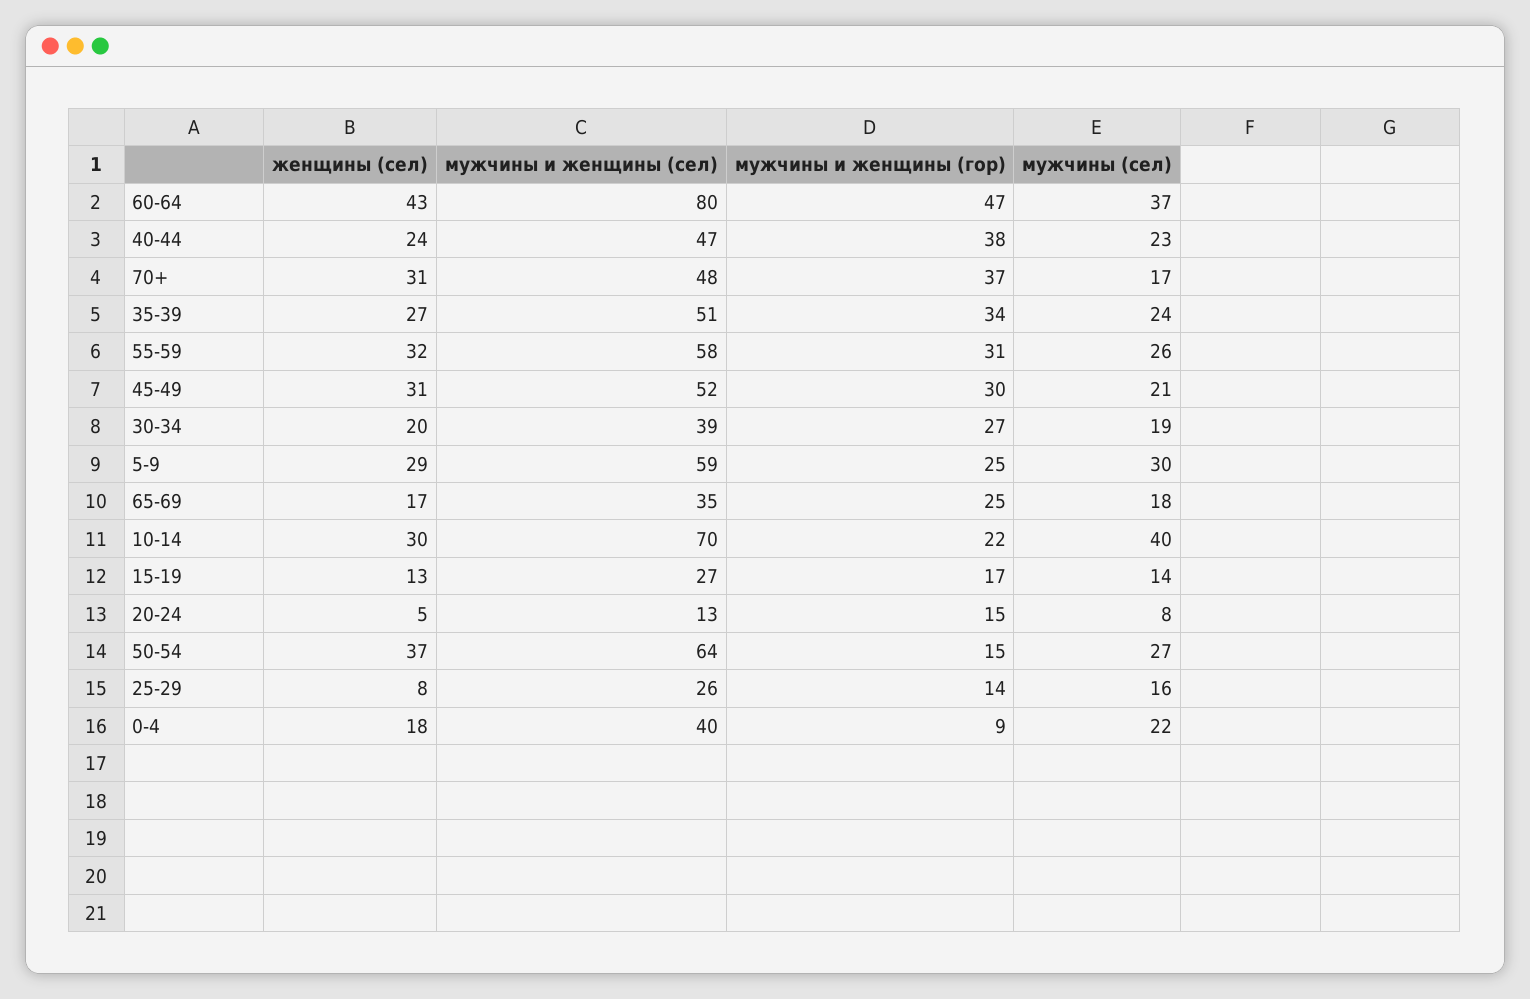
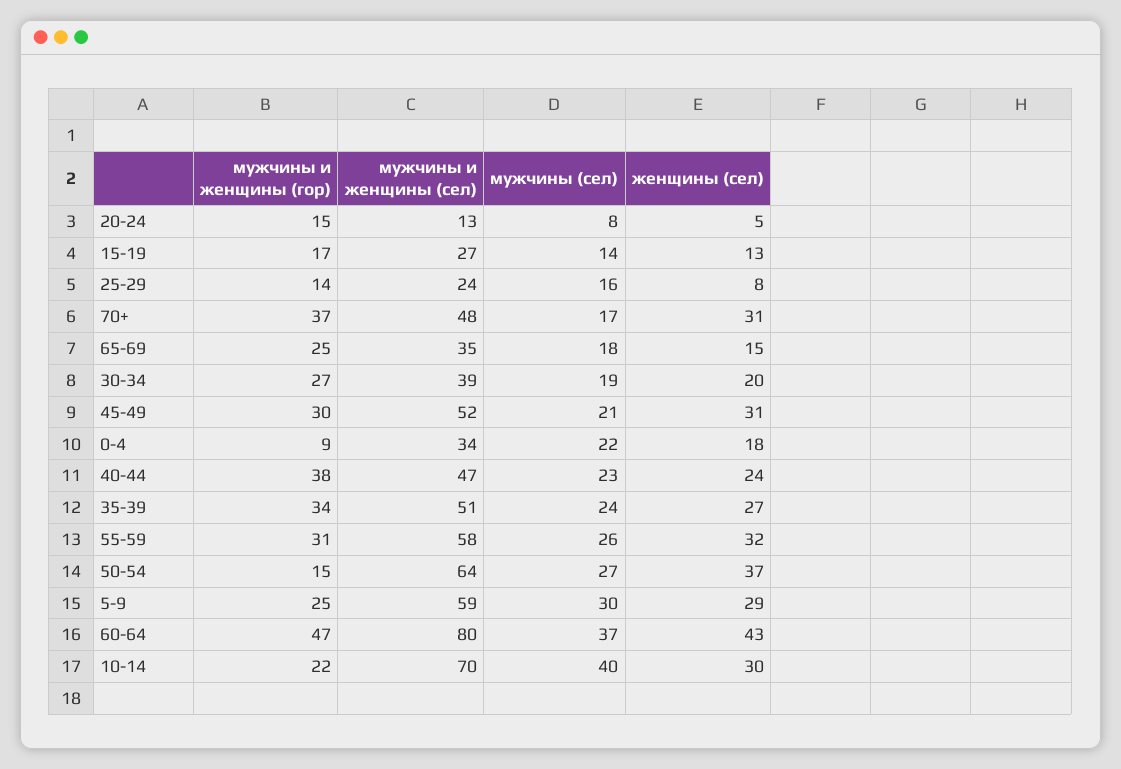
женщины (сел), 65-69: 17 -> 15
мужчины и женщины (сел), 25-29: 26 -> 24
мужчины и женщины (сел), 0-4: 40 -> 34

